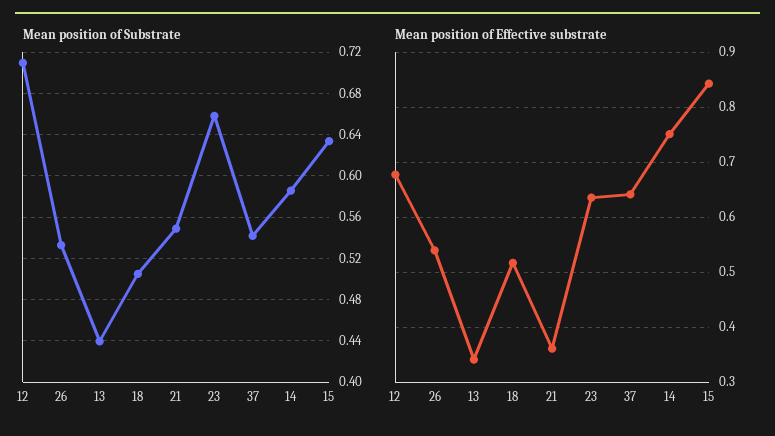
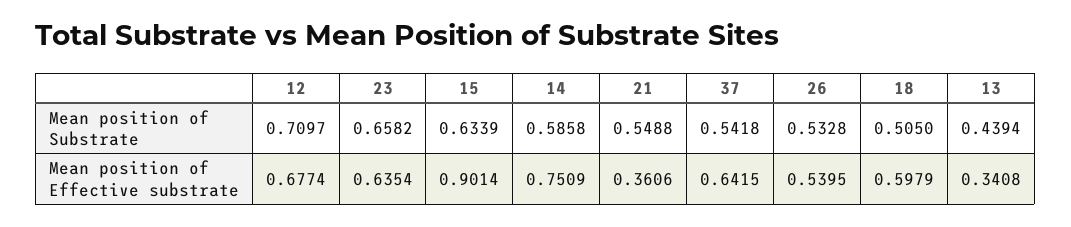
Mean position of Effective substrate, 18: 0.52 -> 0.5979
Mean position of Effective substrate, 15: 0.84 -> 0.9014

